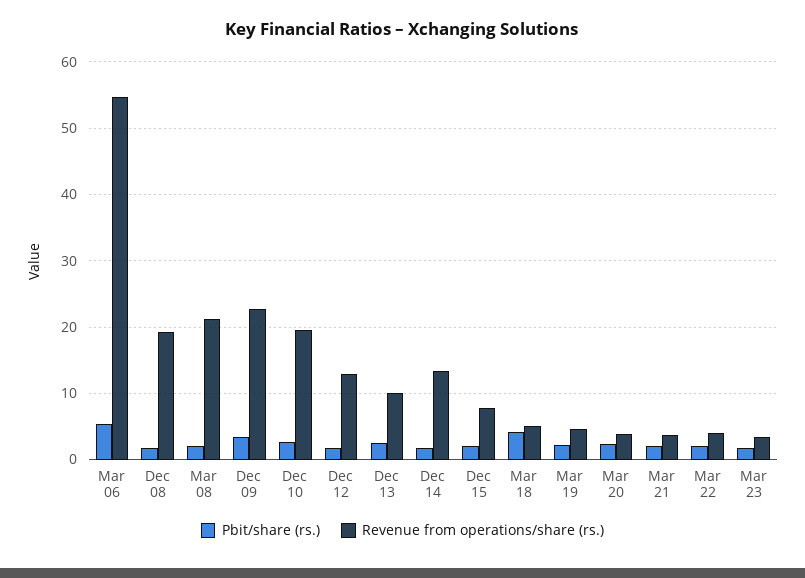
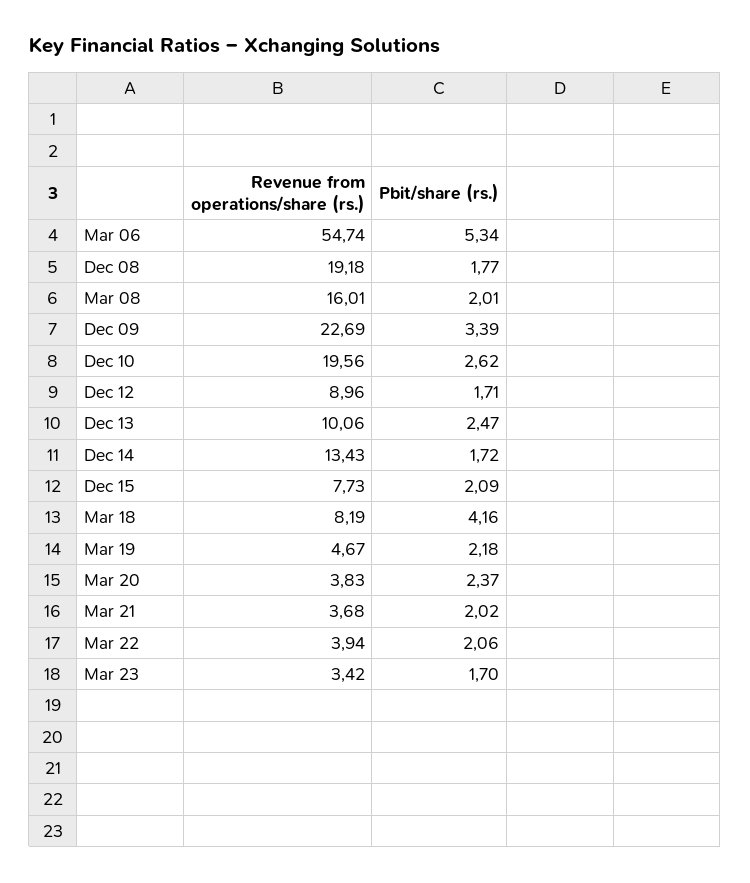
Revenue from operations/share (rs.), Mar 08: 21 -> 16.01
Revenue from operations/share (rs.), Dec 12: 13 -> 8.96
Revenue from operations/share (rs.), Mar 18: 5 -> 8.19

